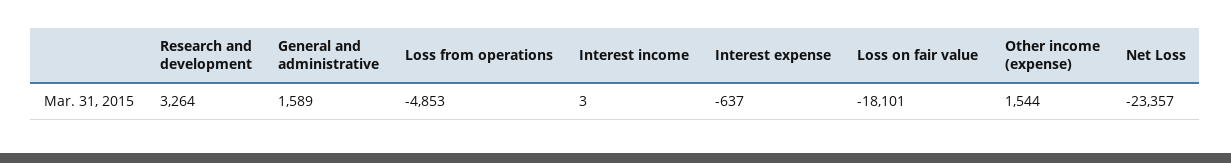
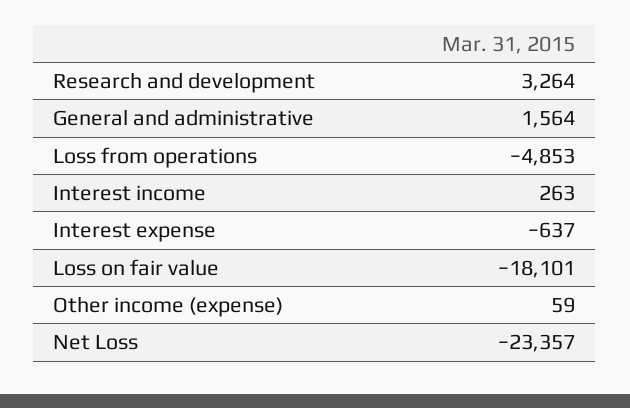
General and administrative: 1589 -> 1564
Interest income: 3 -> 263
Other income (expense): 1544 -> 59

